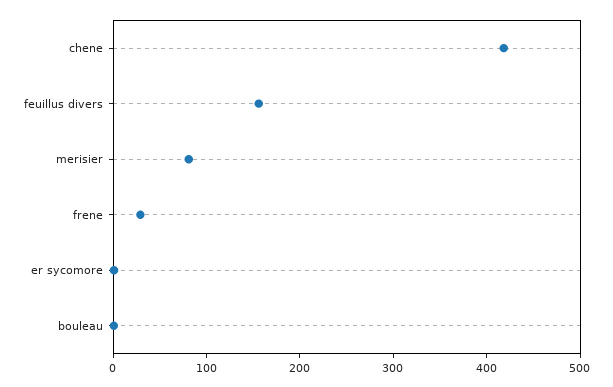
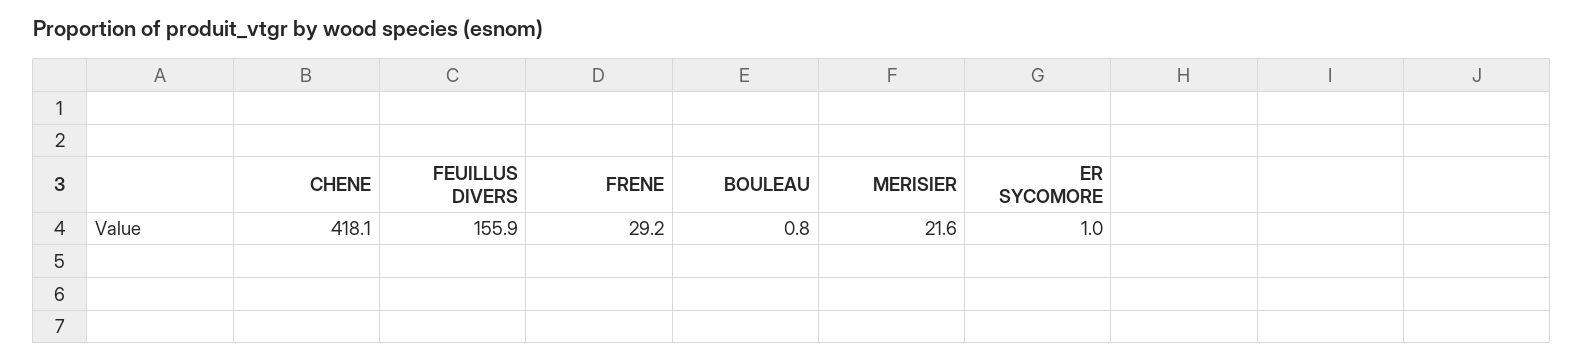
merisier: 80 -> 21.6

